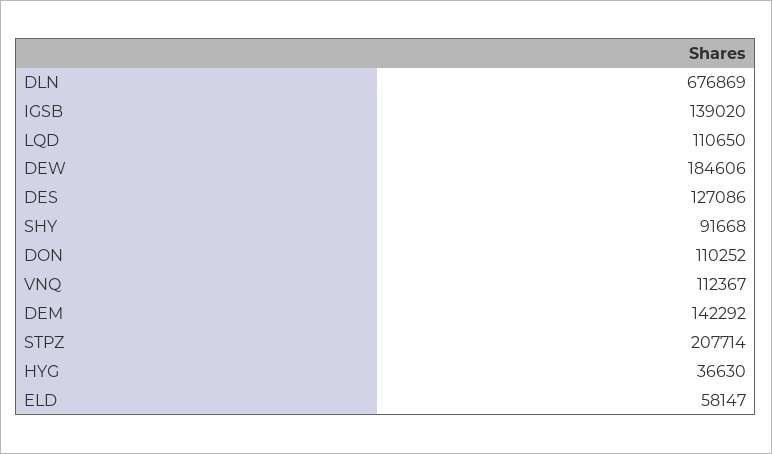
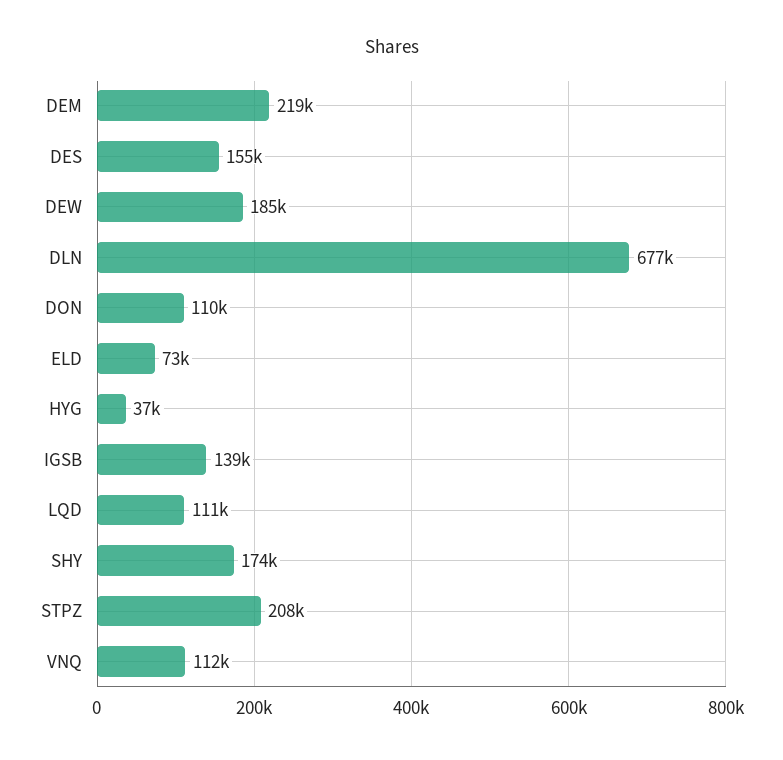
DES: 127086 -> 155000
SHY: 91668 -> 174000
DEM: 142292 -> 219000
ELD: 58147 -> 73000

